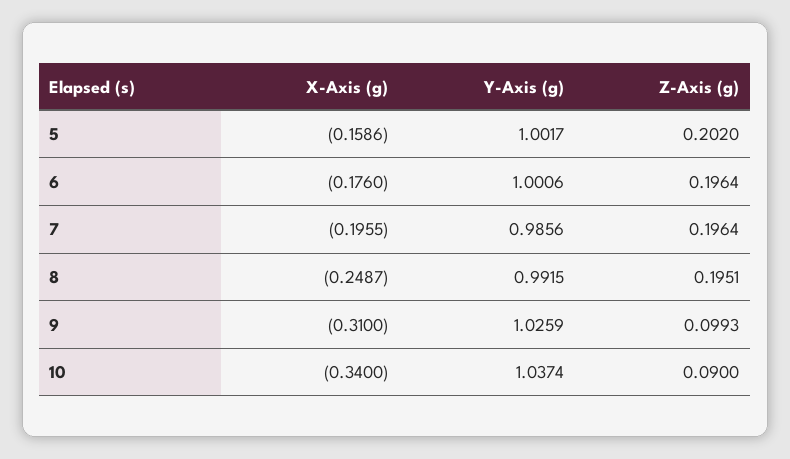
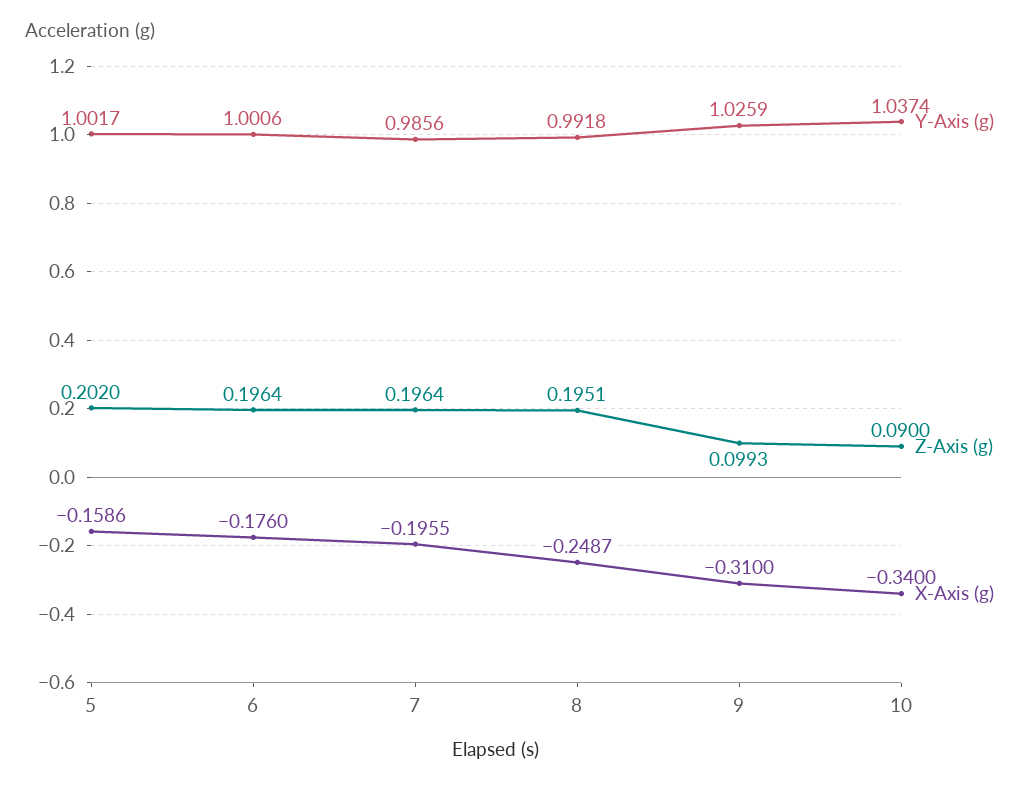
Y-Axis (g), 8: 0.9915 -> 0.9918

